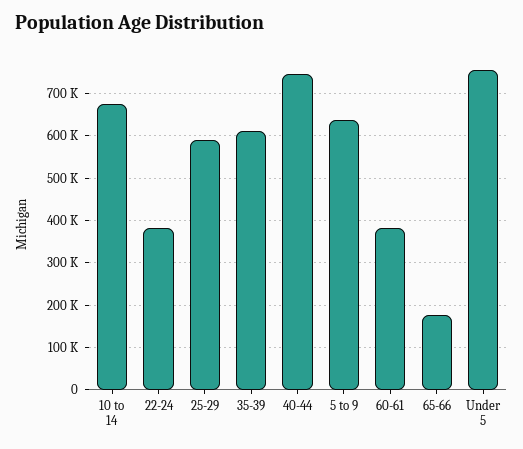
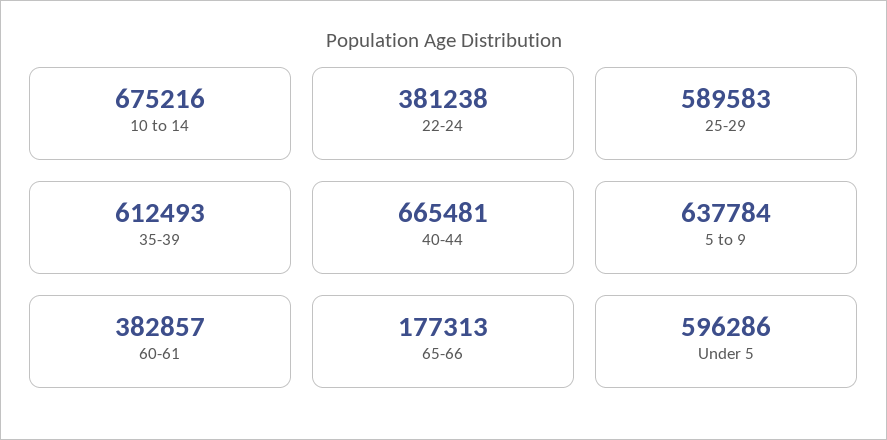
40-44: 740000 -> 665481
Under 5: 760000 -> 596286

